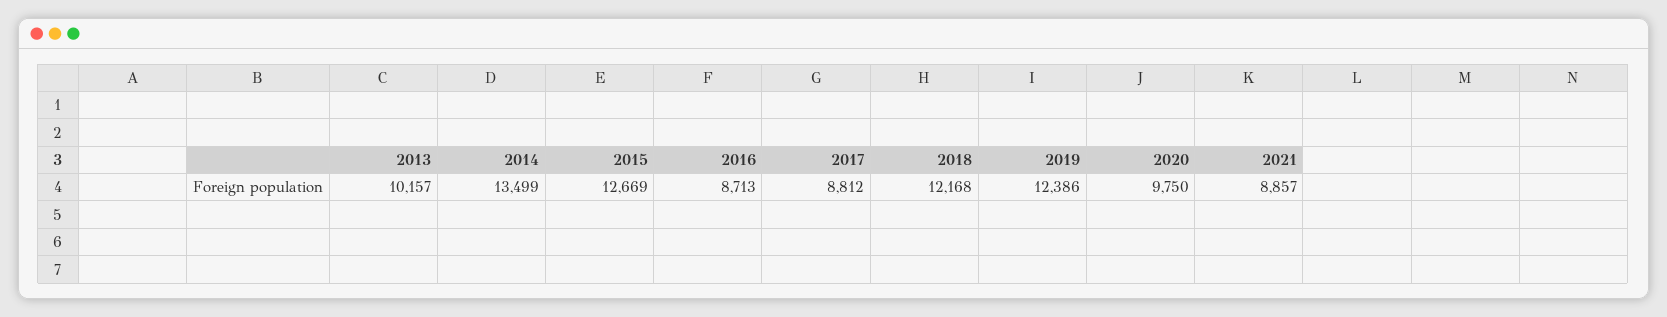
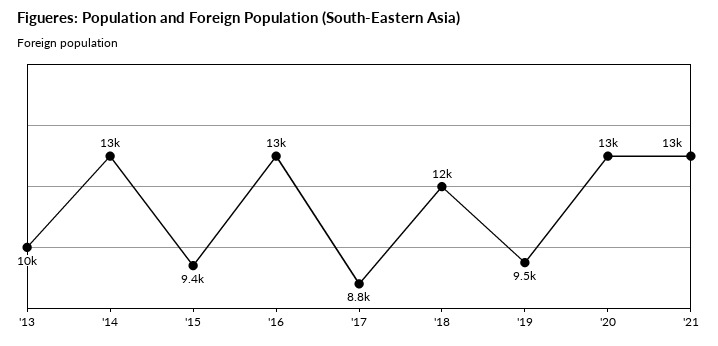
2015: 12669 -> 9400
2016: 8713 -> 13000
2019: 12386 -> 9500
2020: 9750 -> 13000
2021: 8857 -> 13000

